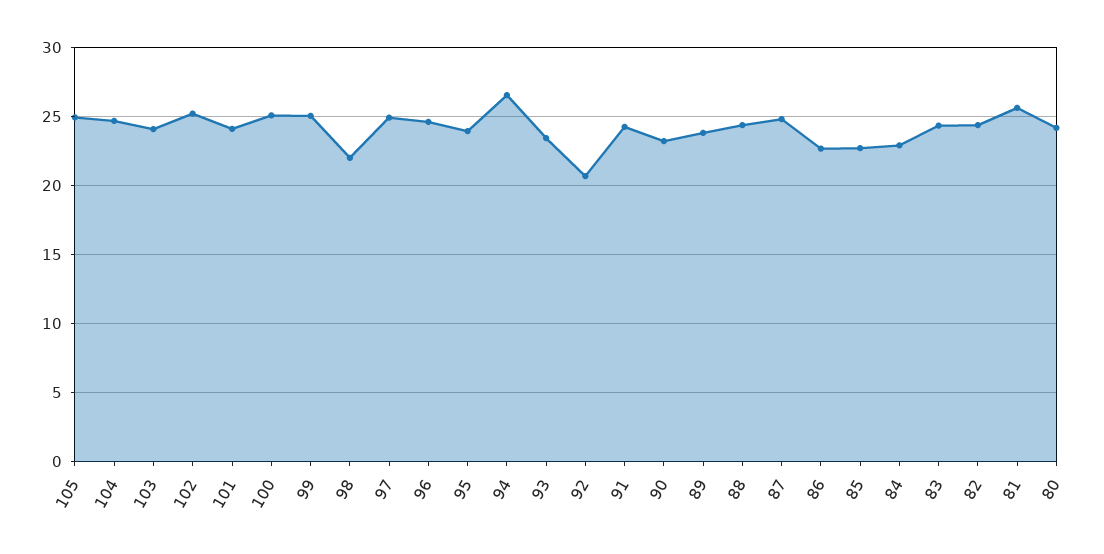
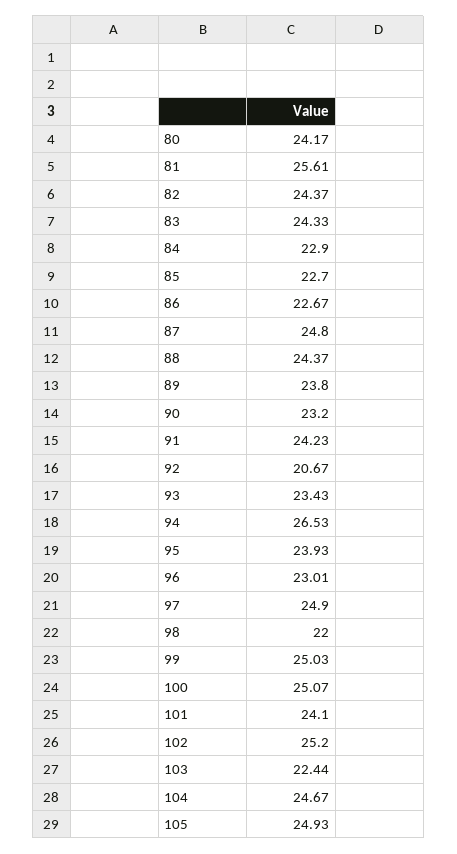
103: 24 -> 22.44
96: 24.5 -> 23.01

